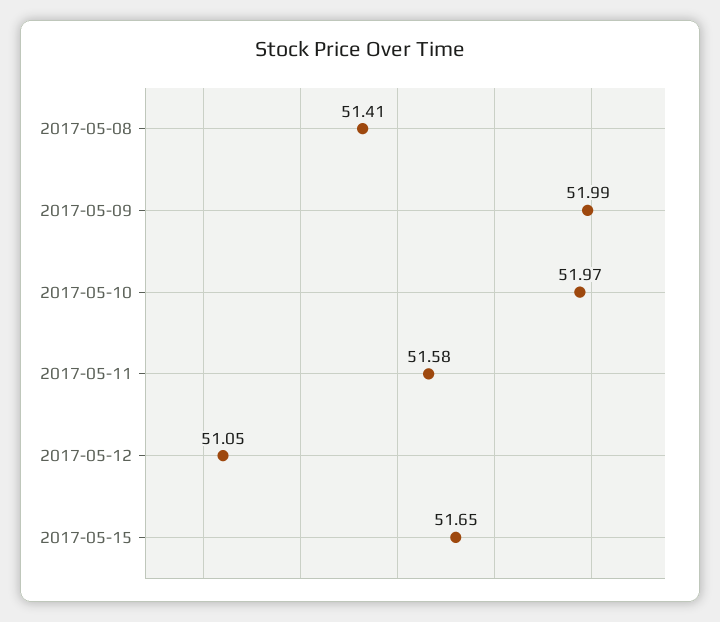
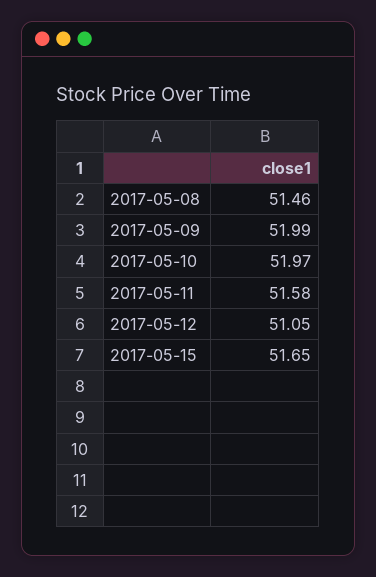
2017-05-08: 51.41 -> 51.46

